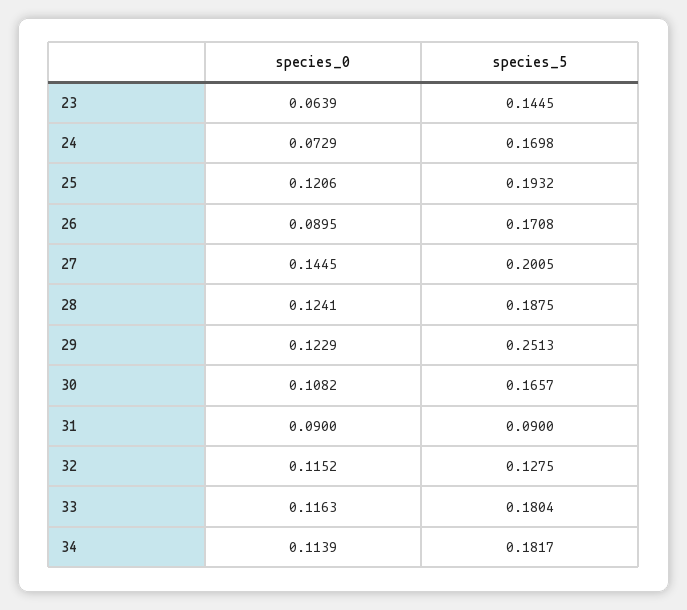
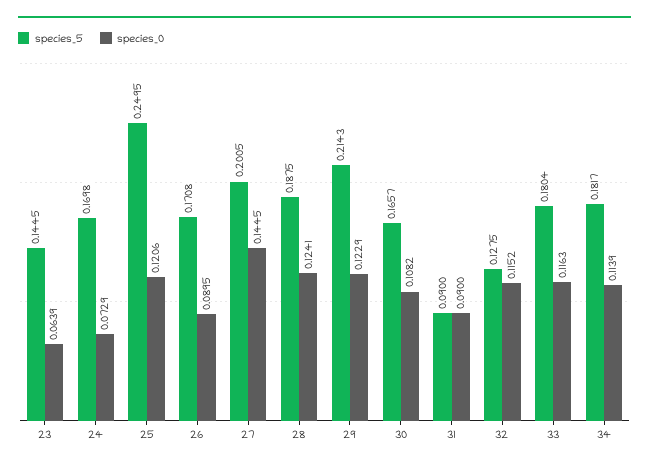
species_5, 25: 0.1932 -> 0.2495
species_5, 29: 0.2513 -> 0.2143

